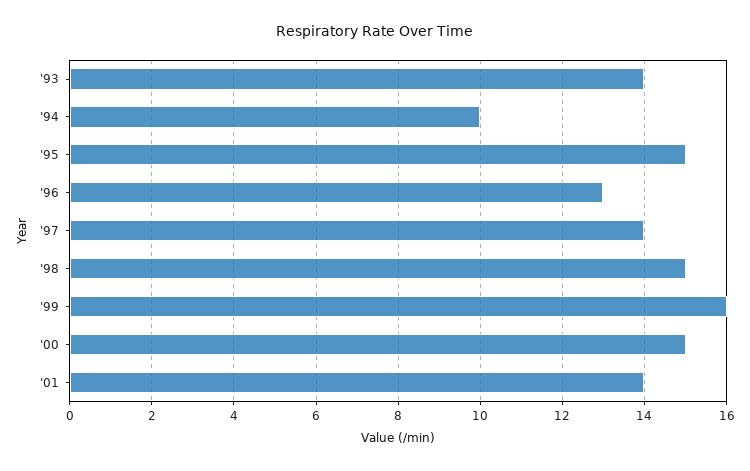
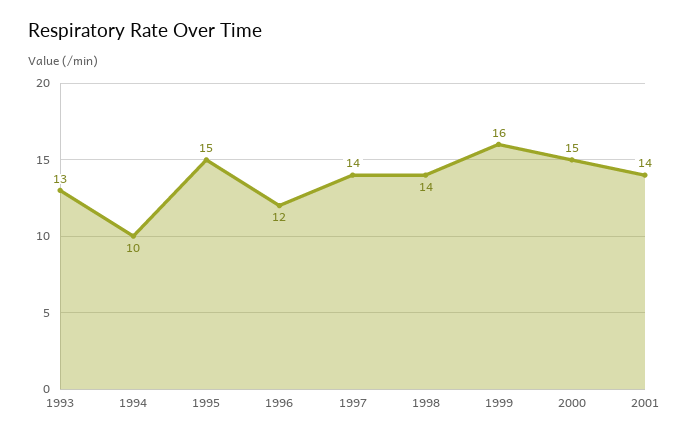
'93: 14 -> 13
'96: 13 -> 12
'98: 15 -> 14

